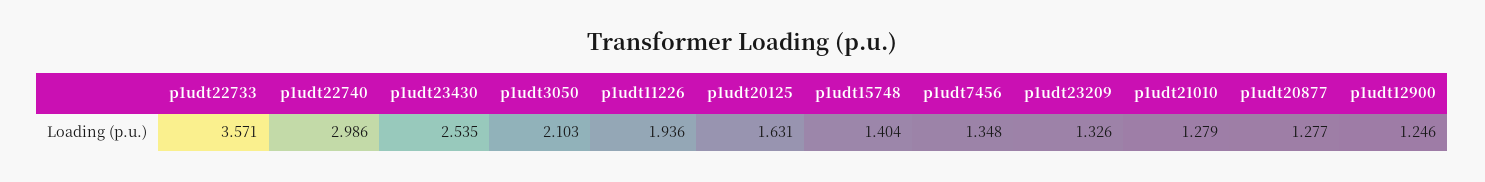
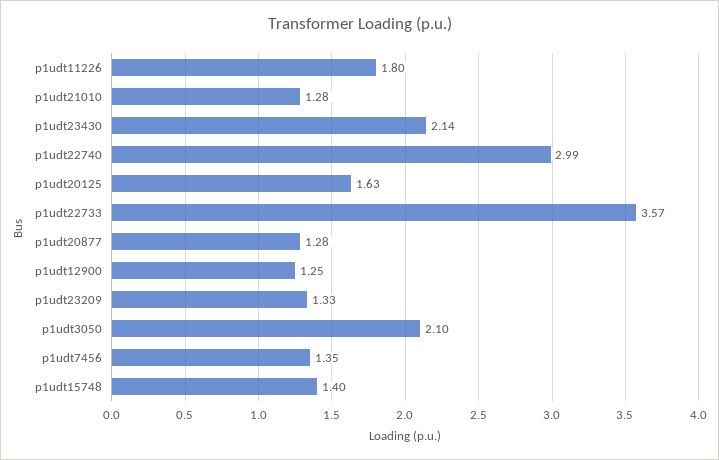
p1udt23430: 2.535 -> 2.14
p1udt11226: 1.936 -> 1.8

